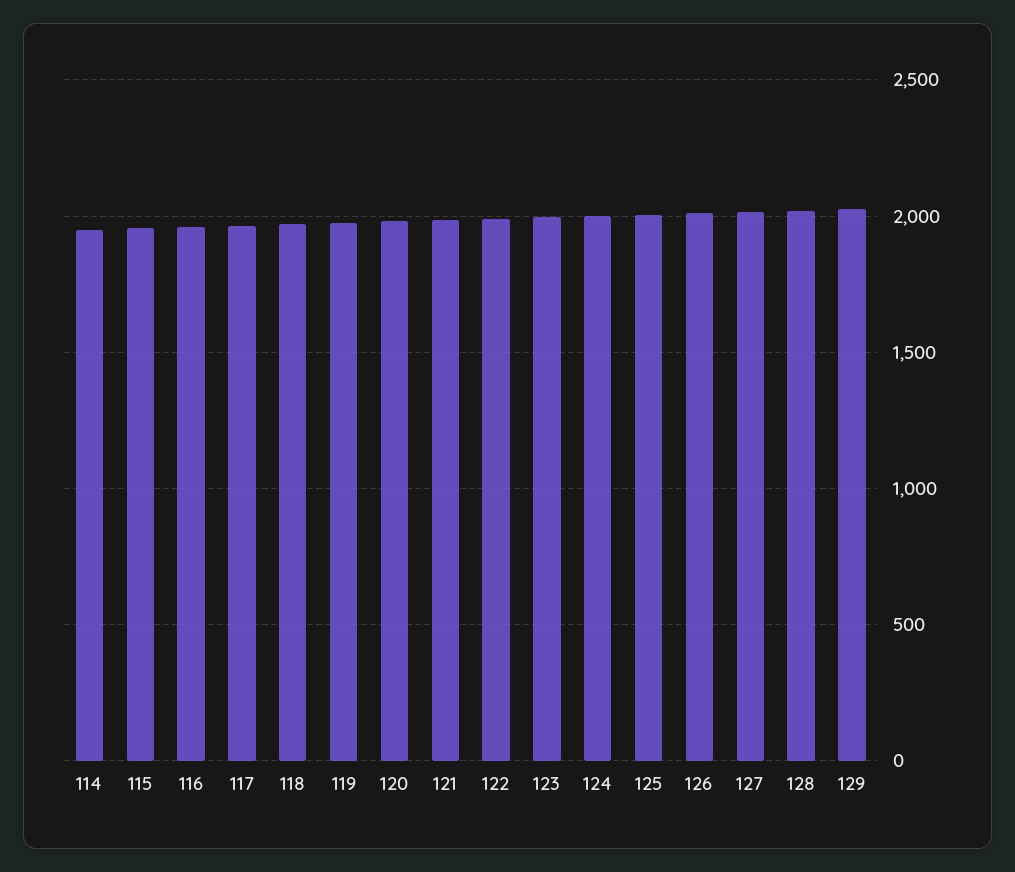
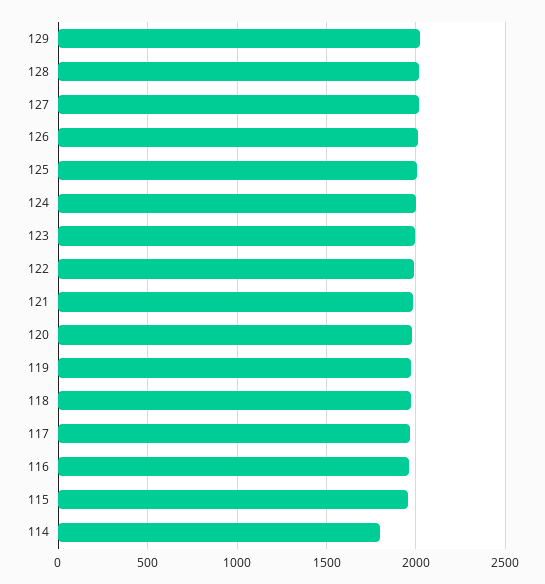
114: 1950 -> 1800

